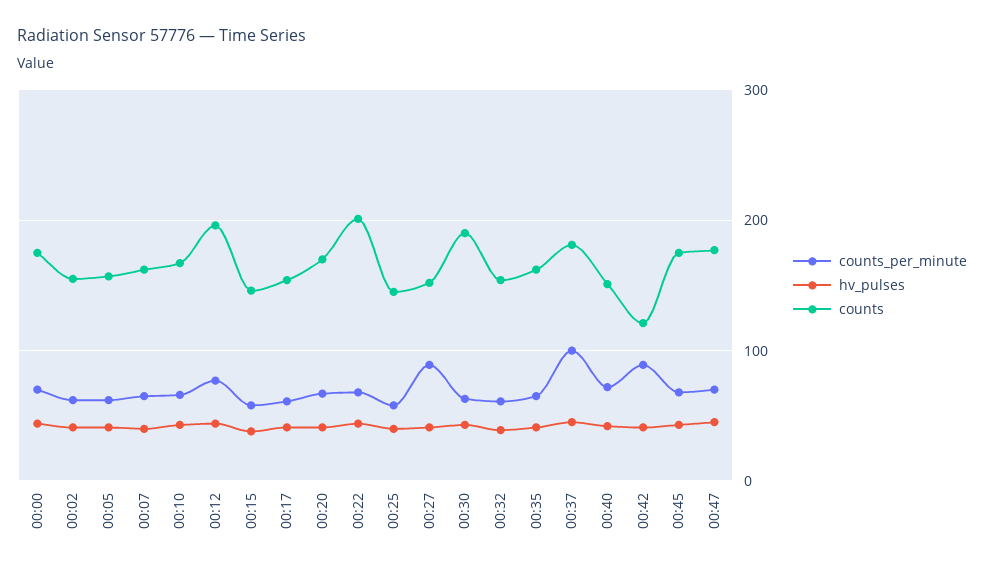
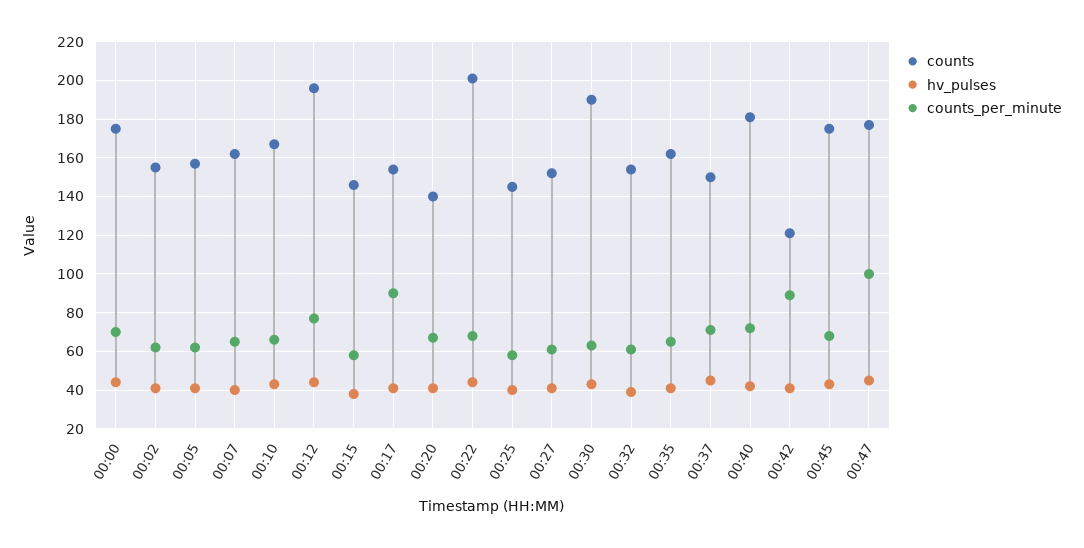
counts_per_minute, 00:17: 60 -> 90
counts, 00:20: 170 -> 140
counts_per_minute, 00:27: 90 -> 60
counts_per_minute, 00:37: 100 -> 70
counts, 00:37: 180 -> 150
counts, 00:40: 150 -> 180
counts_per_minute, 00:47: 70 -> 100

